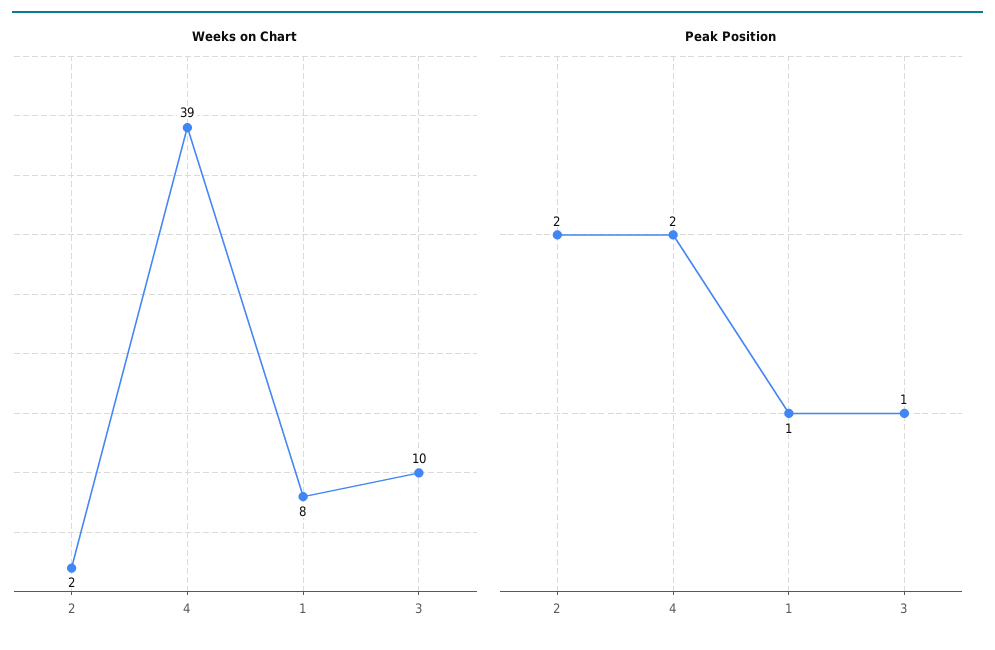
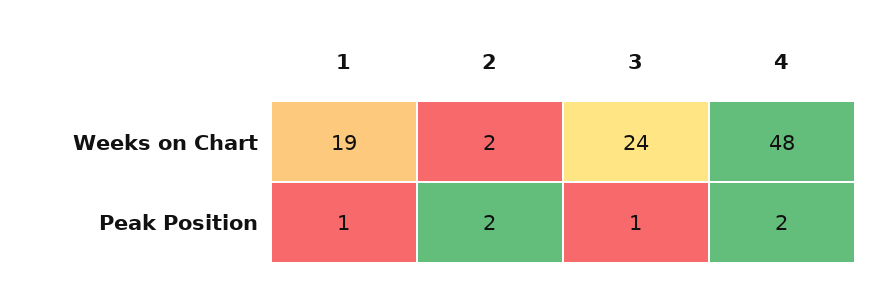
Weeks on Chart, 4: 39 -> 48
Weeks on Chart, 1: 8 -> 19
Weeks on Chart, 3: 10 -> 24

